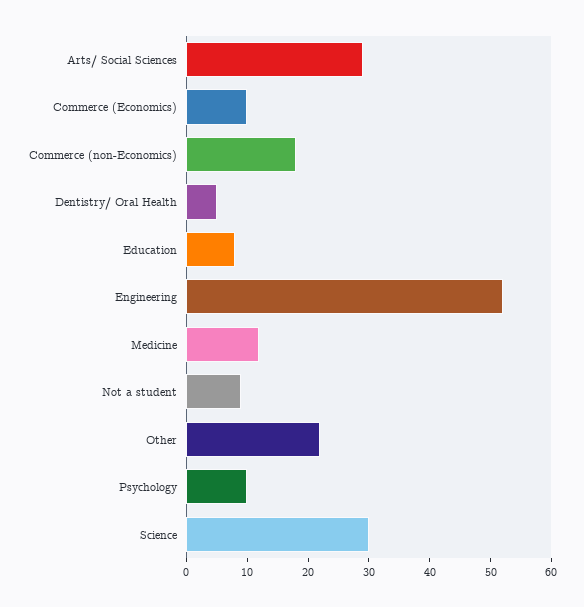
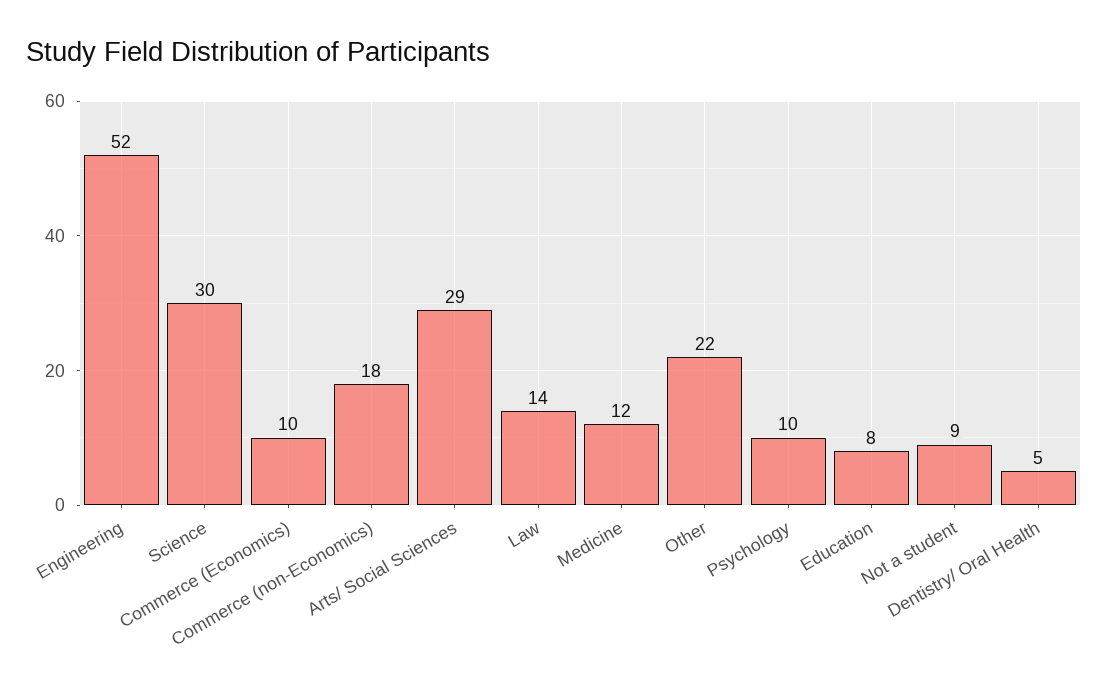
Law: none -> 14

